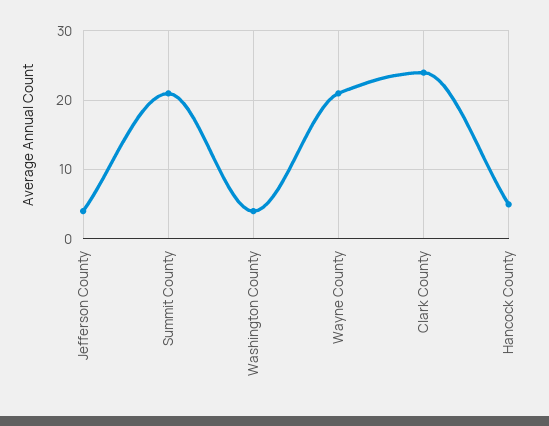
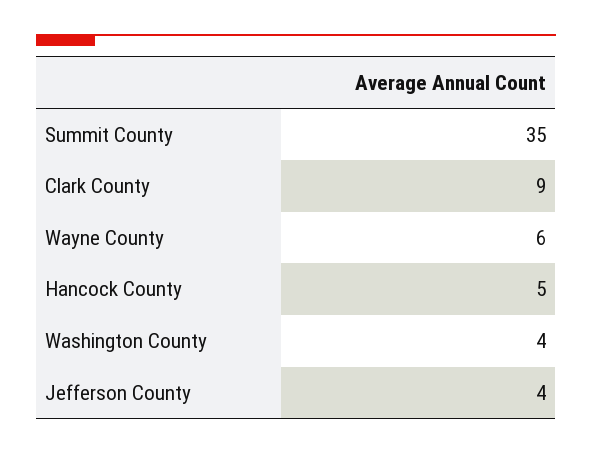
Summit County: 21 -> 35
Wayne County: 21 -> 6
Clark County: 24 -> 9

